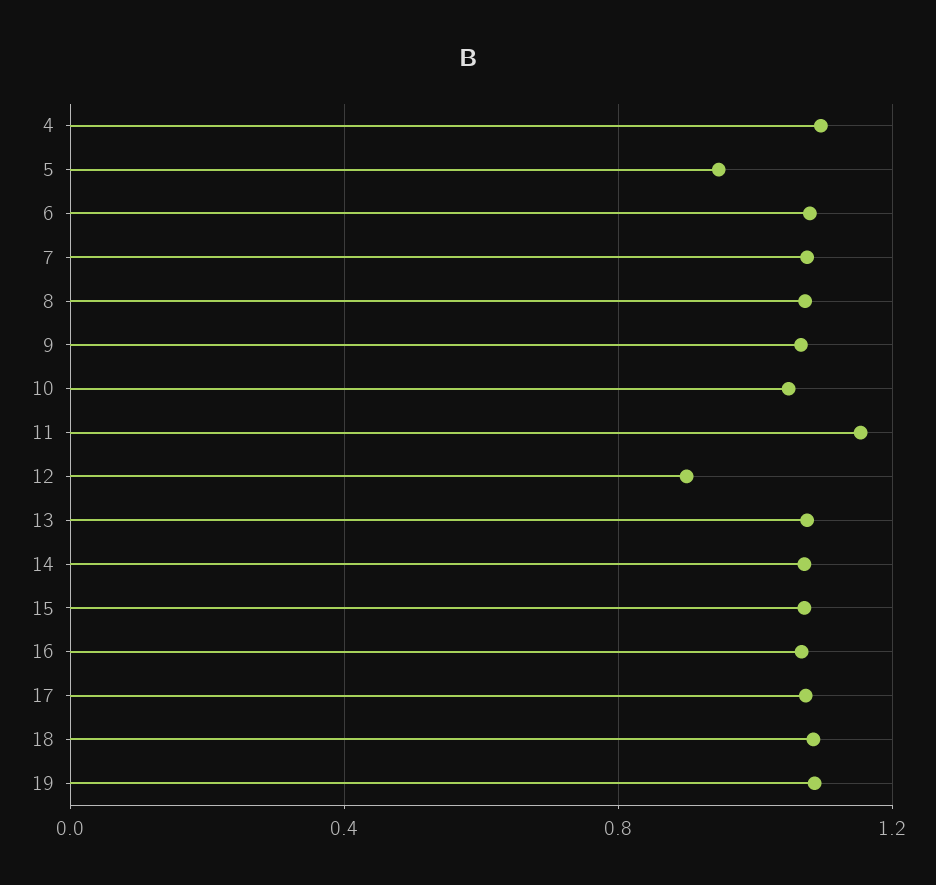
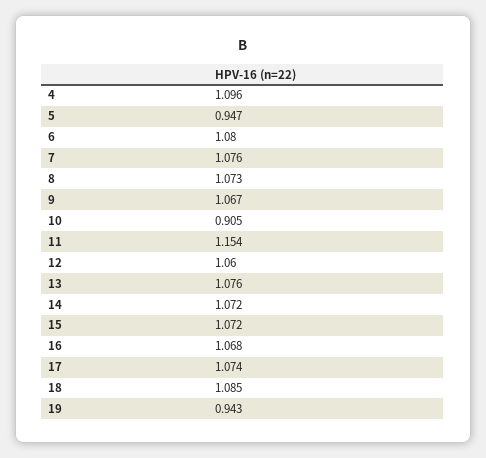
10: 1.05 -> 0.905
12: 0.9 -> 1.06
19: 1.1 -> 0.943

